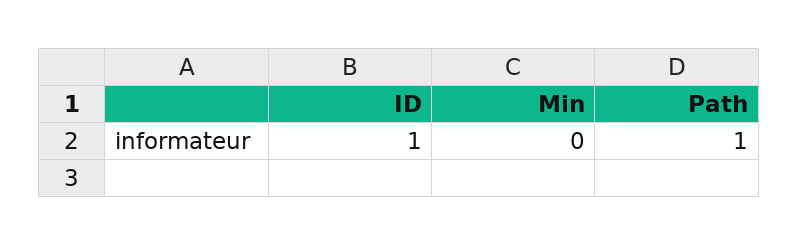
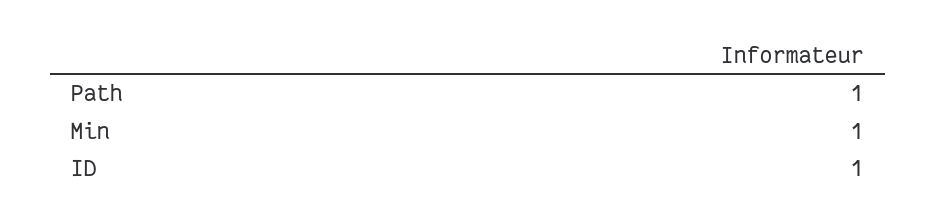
Min: 0 -> 1

